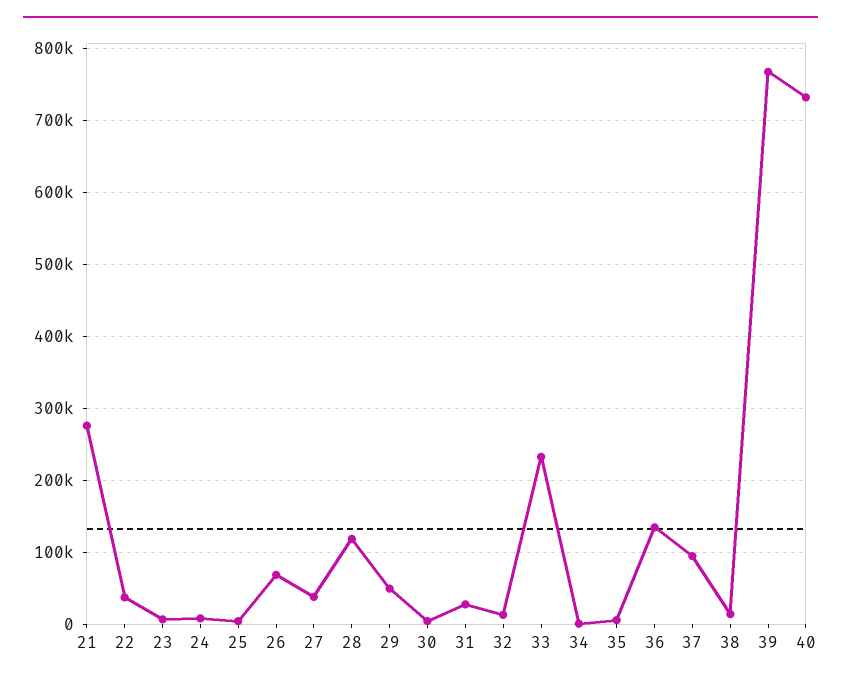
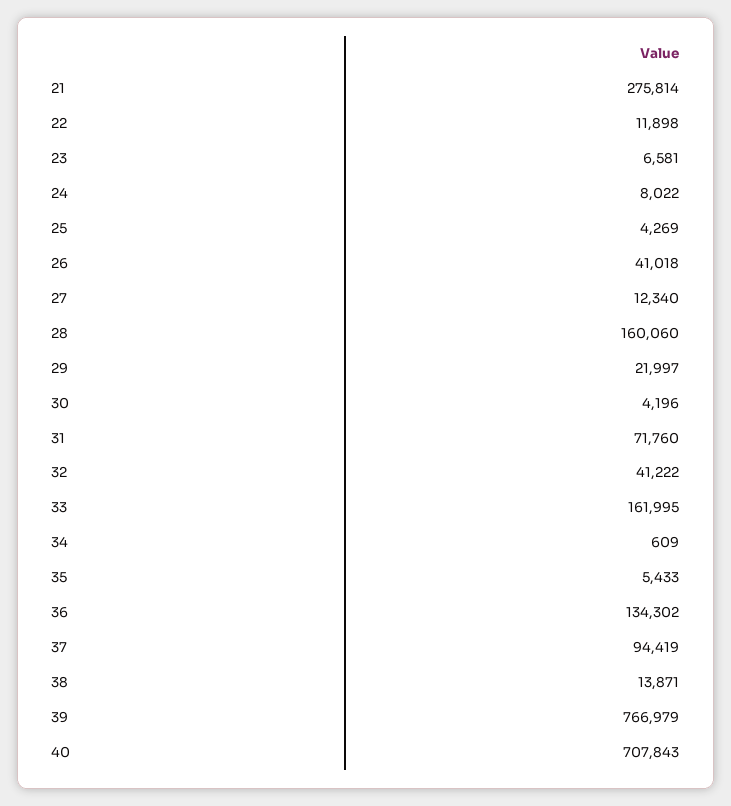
22: 40000 -> 11898
26: 70000 -> 41018
27: 40000 -> 12340
28: 120000 -> 160060
29: 50000 -> 21997
31: 30000 -> 71760
32: 10000 -> 41222
33: 230000 -> 161995
40: 730000 -> 707843

